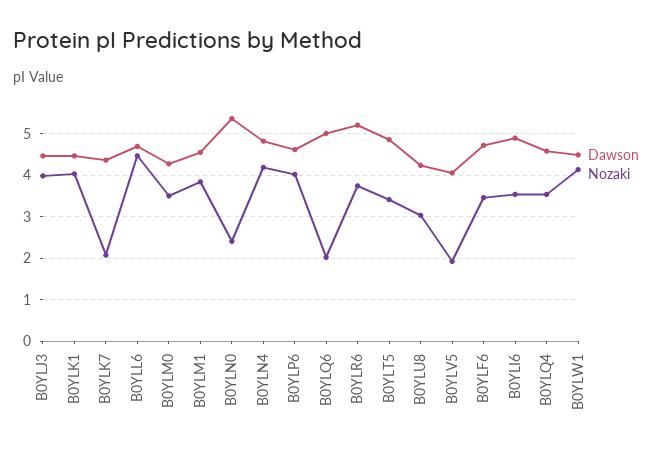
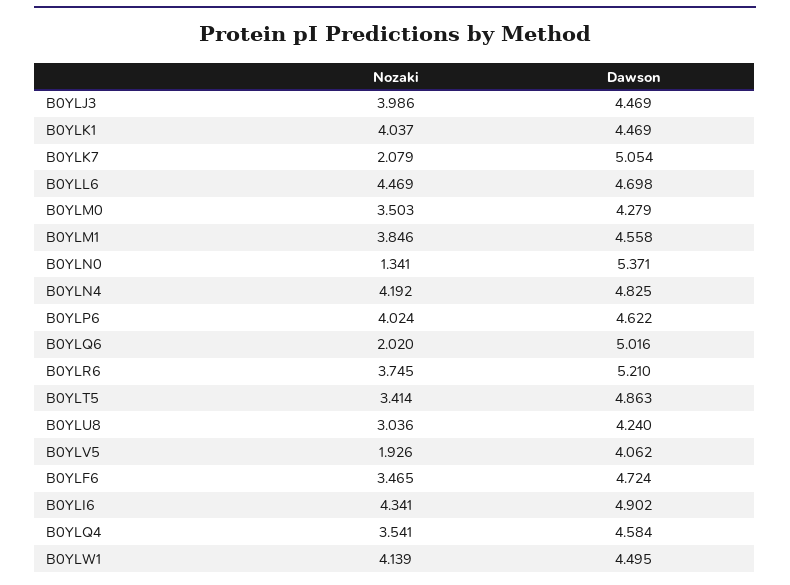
Dawson, B0YLK7: 4.4 -> 5.054
Nozaki, B0YLN0: 2.4 -> 1.341
Nozaki, B0YLI6: 3.6 -> 4.341

